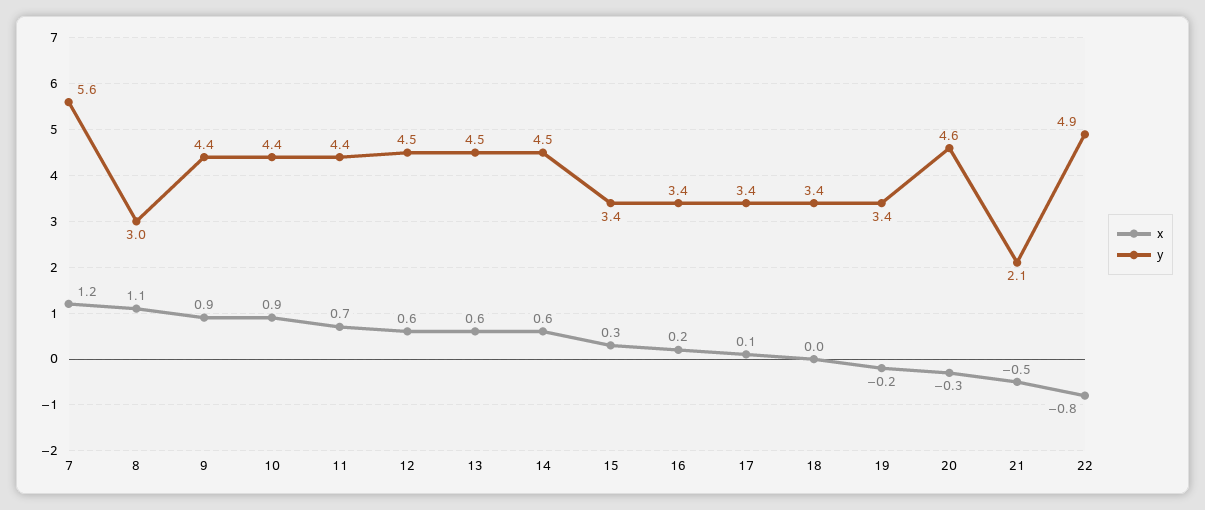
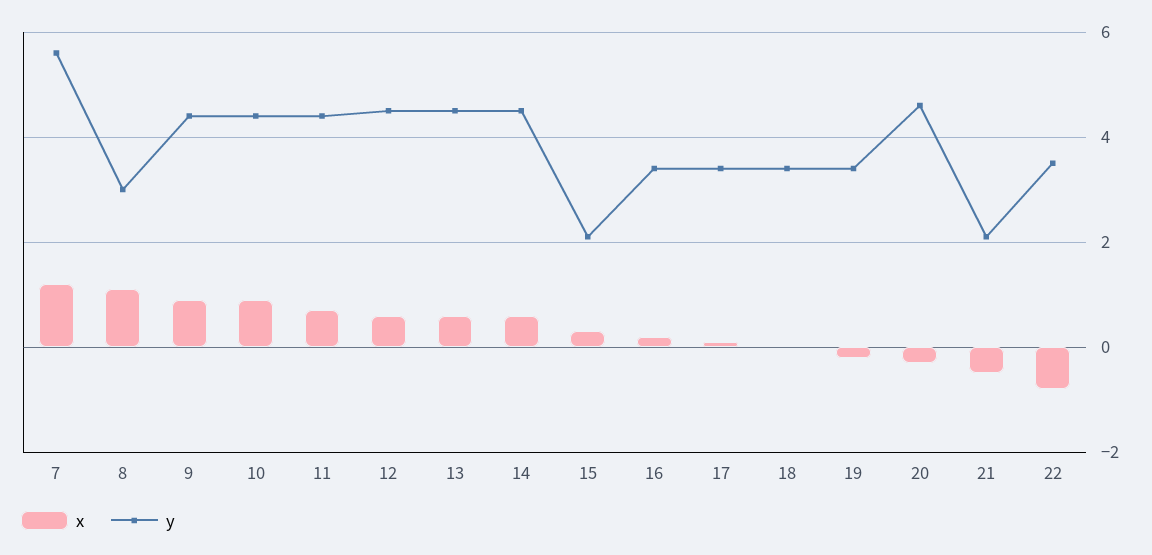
y, 15: 3.4 -> 2
y, 22: 4.9 -> 3.5

